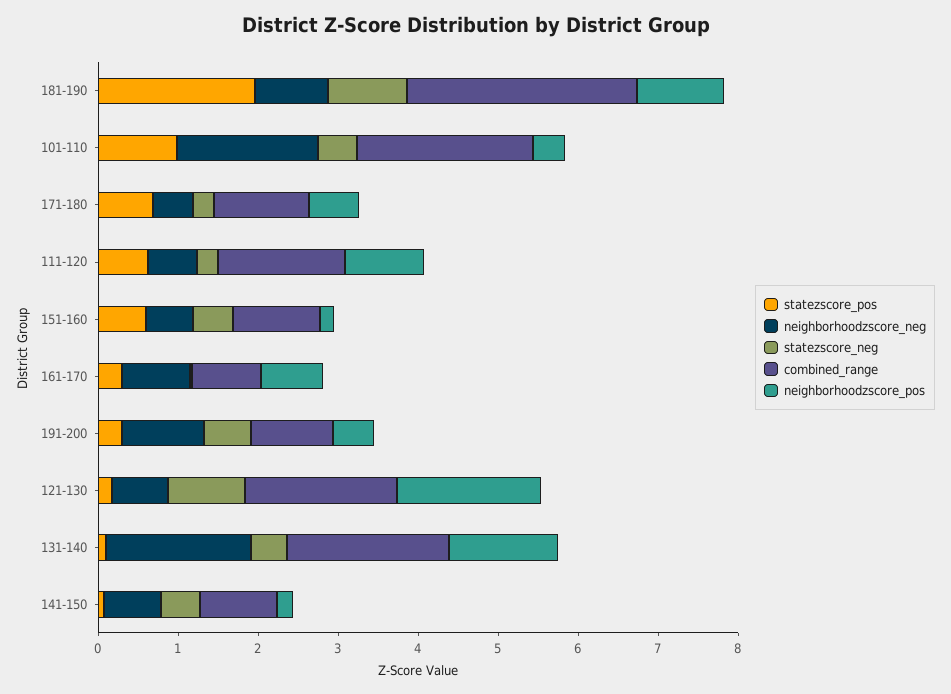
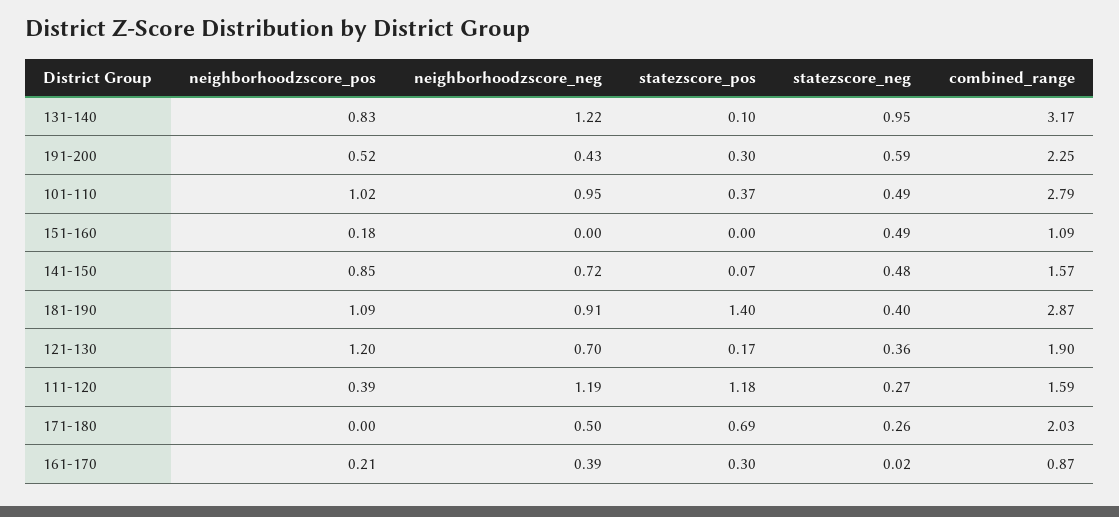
statezscore_pos, 181-190: 2 -> 1.4
statezscore_neg, 181-190: 1 -> 0.4
statezscore_pos, 101-110: 1 -> 0.37
neighborhoodzscore_neg, 101-110: 1.8 -> 0.95
combined_range, 101-110: 2.2 -> 2.79
neighborhoodzscore_pos, 101-110: 0.4 -> 1.02
combined_range, 171-180: 1.2 -> 2.03
neighborhoodzscore_pos, 171-180: 0.6 -> 0
statezscore_pos, 111-120: 0.6 -> 1.18
neighborhoodzscore_neg, 111-120: 0.6 -> 1.19
neighborhoodzscore_pos, 111-120: 1 -> 0.39
statezscore_pos, 151-160: 0.6 -> 0
neighborhoodzscore_neg, 151-160: 0.6 -> 0
neighborhoodzscore_neg, 161-170: 0.8 -> 0.39
neighborhoodzscore_pos, 161-170: 0.8 -> 0.21
neighborhoodzscore_neg, 191-200: 1 -> 0.43
combined_range, 191-200: 1 -> 2.25
statezscore_neg, 121-130: 1 -> 0.36
neighborhoodzscore_pos, 121-130: 1.8 -> 1.2
neighborhoodzscore_neg, 131-140: 1.8 -> 1.22
statezscore_neg, 131-140: 0.4 -> 0.95
combined_range, 131-140: 2 -> 3.17
neighborhoodzscore_pos, 131-140: 1.4 -> 0.83
combined_range, 141-150: 1 -> 1.57
neighborhoodzscore_pos, 141-150: 0.2 -> 0.85

